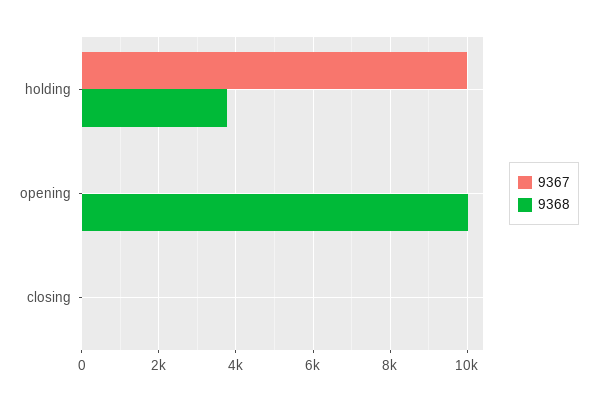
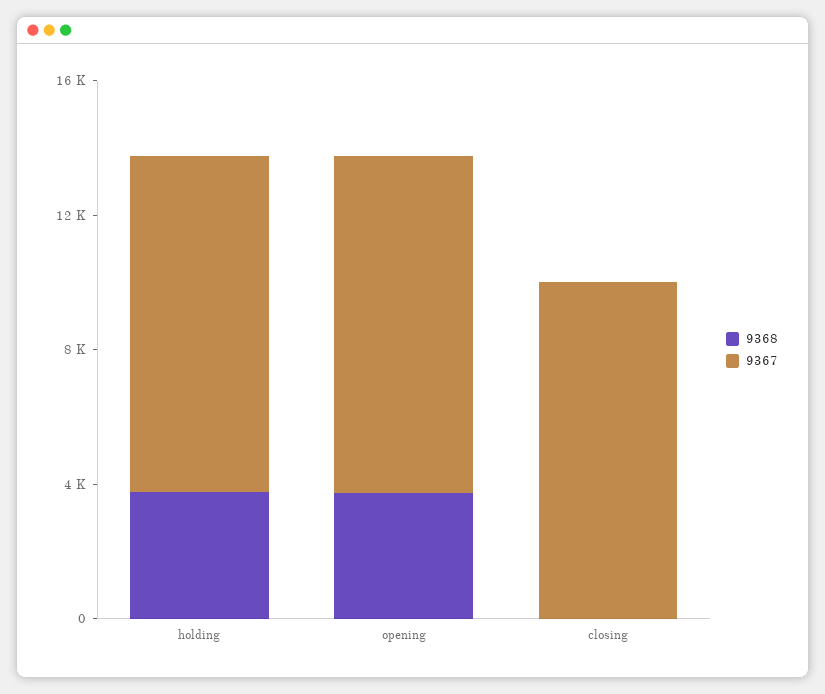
9367, opening: 0 -> 10000
9368, opening: 10000 -> 4000
9367, closing: 0 -> 10000

